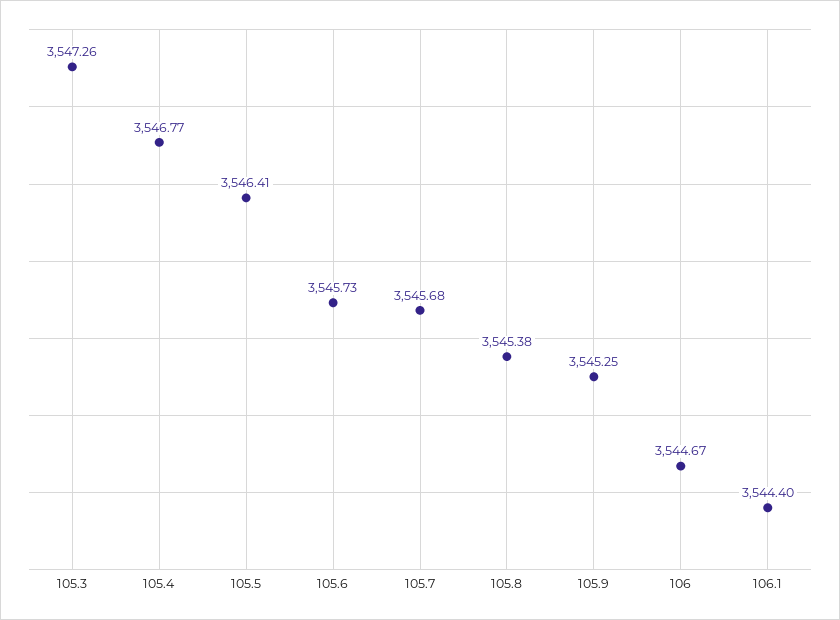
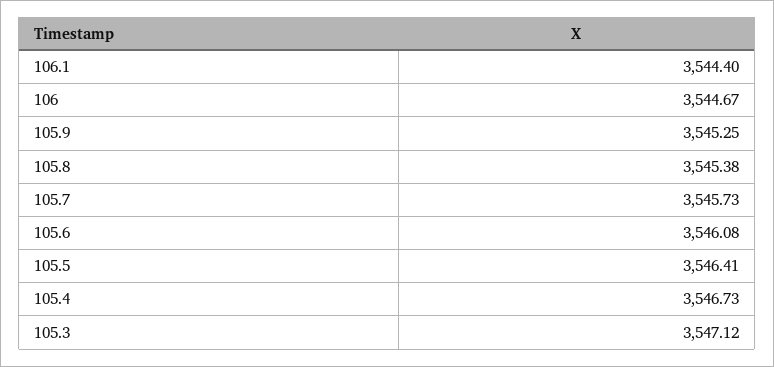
105.3: 3547.26 -> 3547.12
105.4: 3546.77 -> 3546.73
105.6: 3545.73 -> 3546.08
105.7: 3545.68 -> 3545.73

